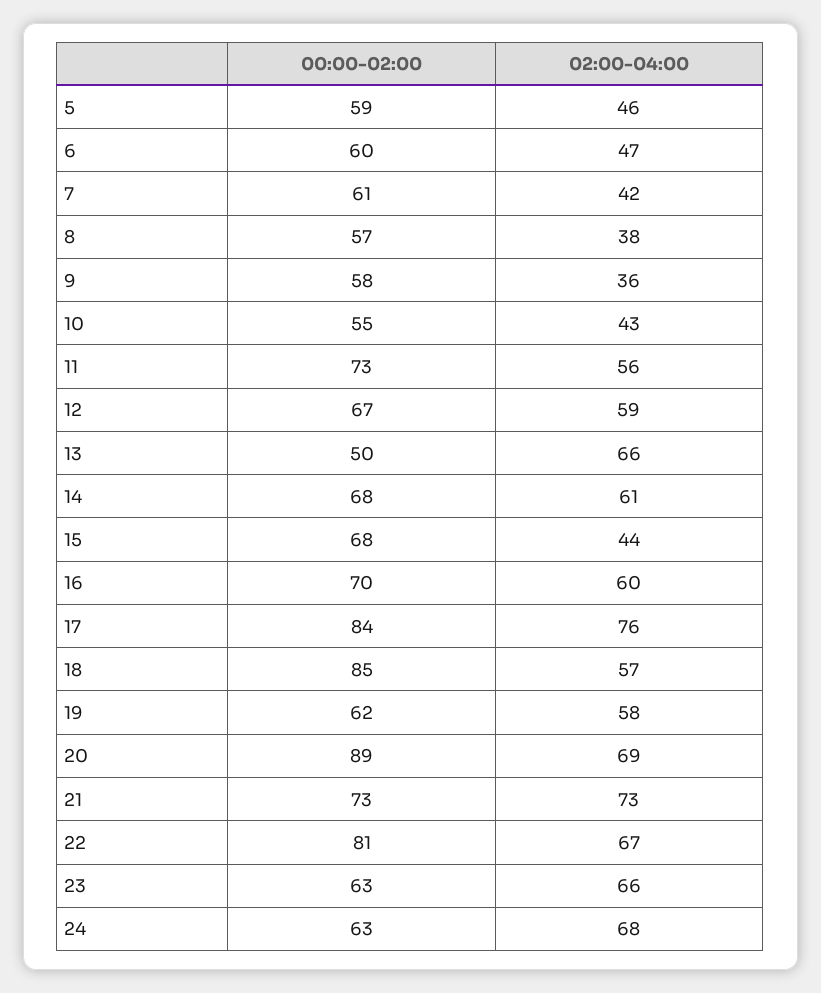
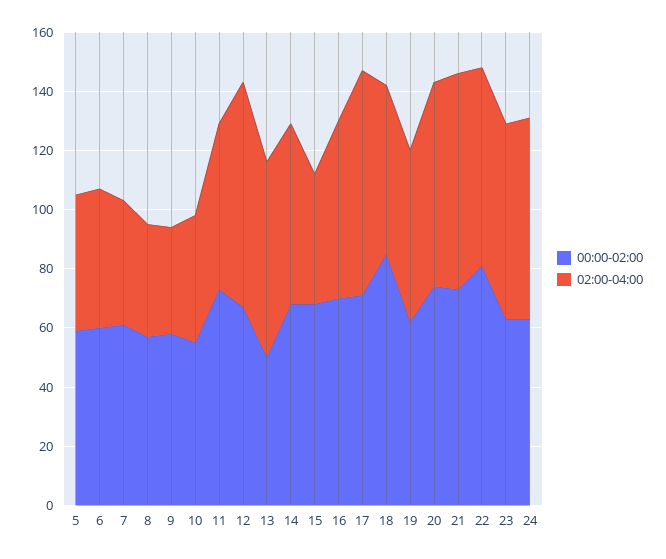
02:00-04:00, 12: 59 -> 75
00:00-02:00, 17: 84 -> 70
00:00-02:00, 20: 89 -> 75

